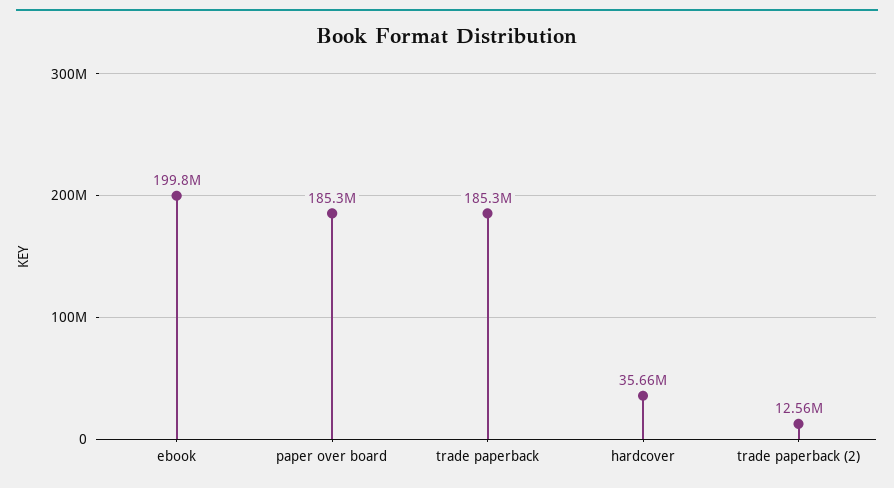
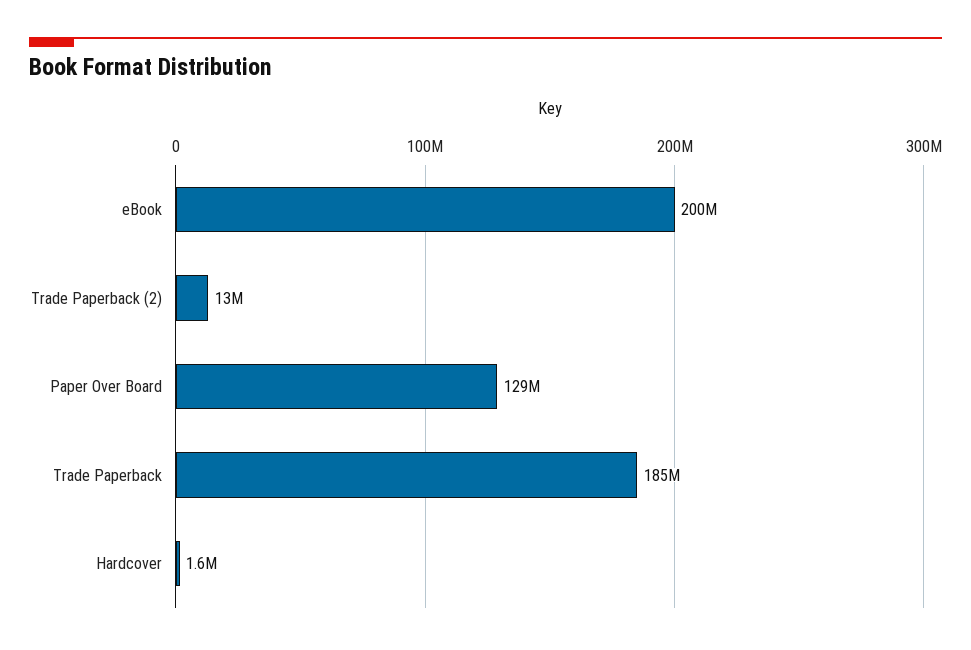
paper over board: 185300000 -> 129000000
hardcover: 35660000 -> 1600000

